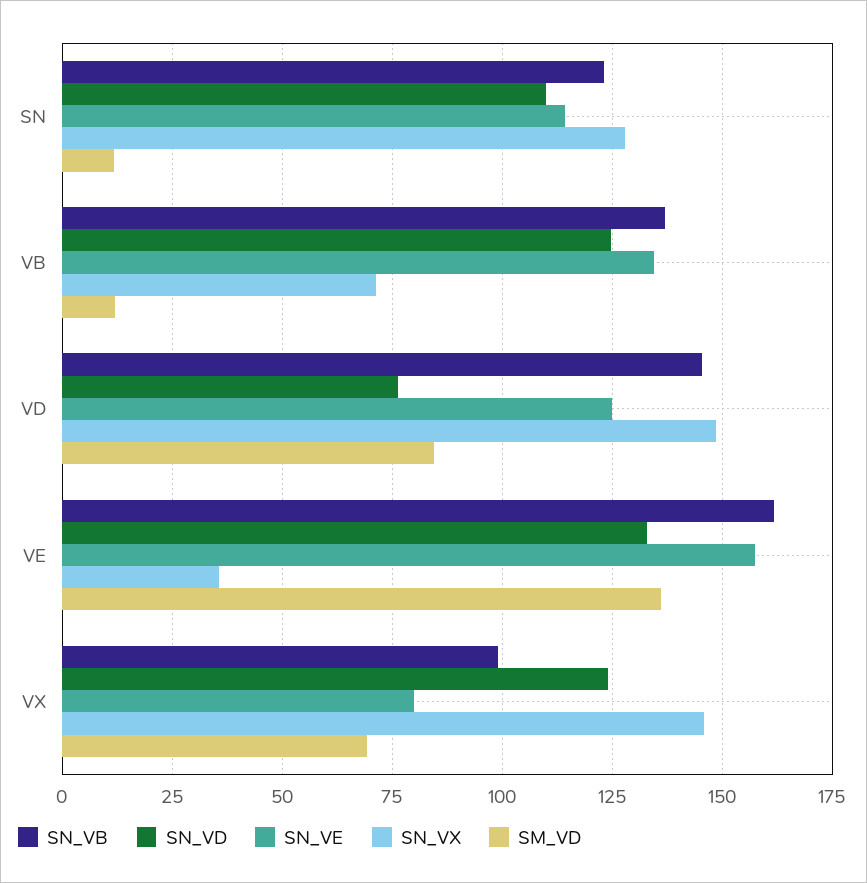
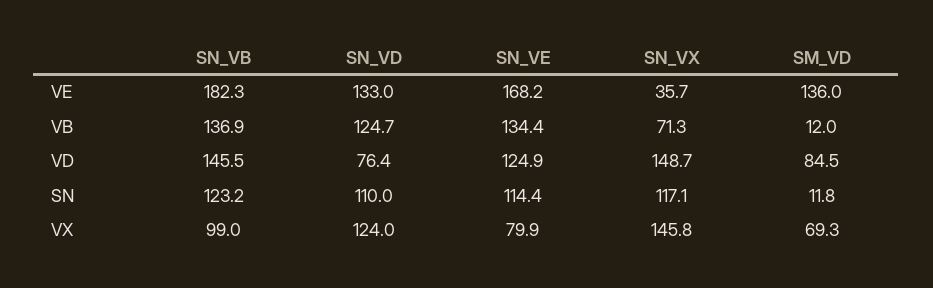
SN_VX, SN: 127.5 -> 117.1
SN_VB, VE: 162.5 -> 182.3
SN_VE, VE: 157.5 -> 168.2

